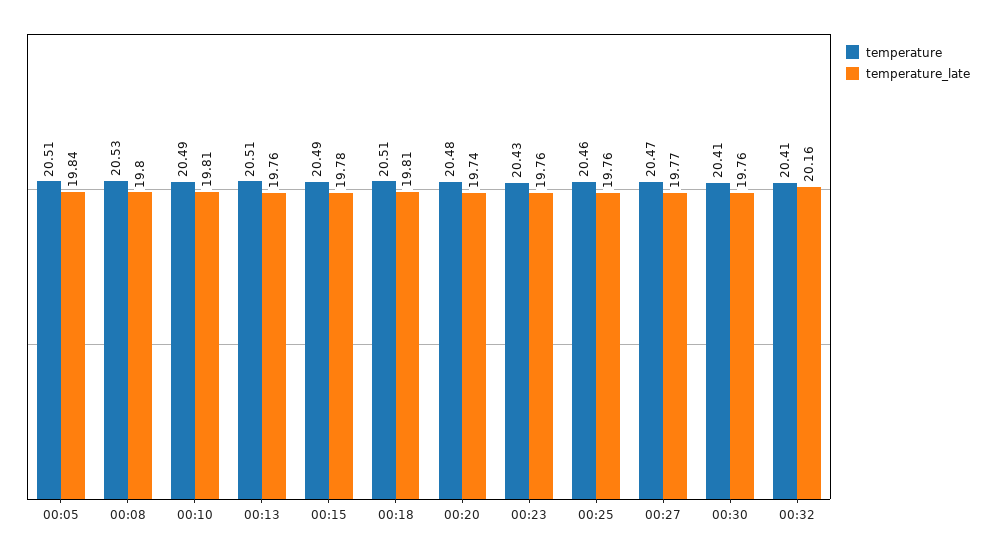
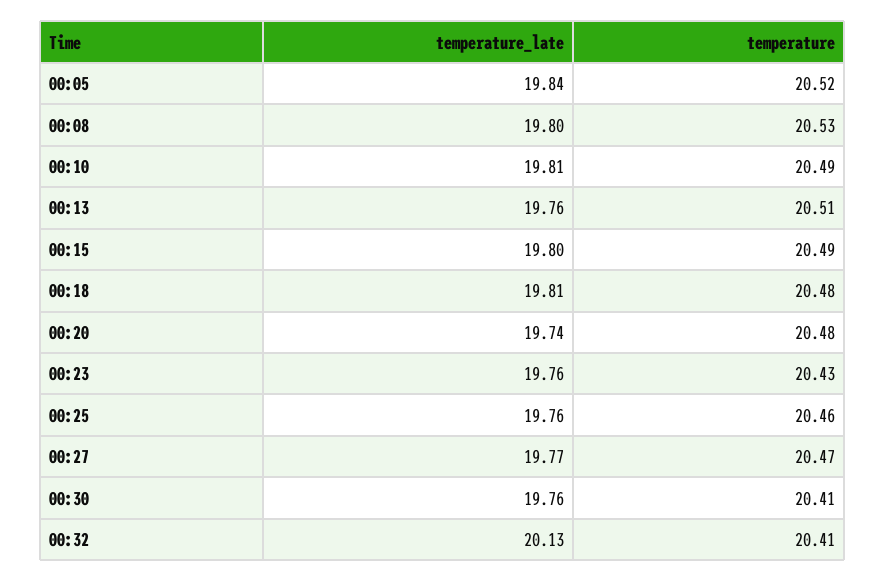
temperature, 00:05: 20.51 -> 20.52
temperature_late, 00:15: 19.78 -> 19.8
temperature, 00:18: 20.51 -> 20.48
temperature_late, 00:32: 20.16 -> 20.13

